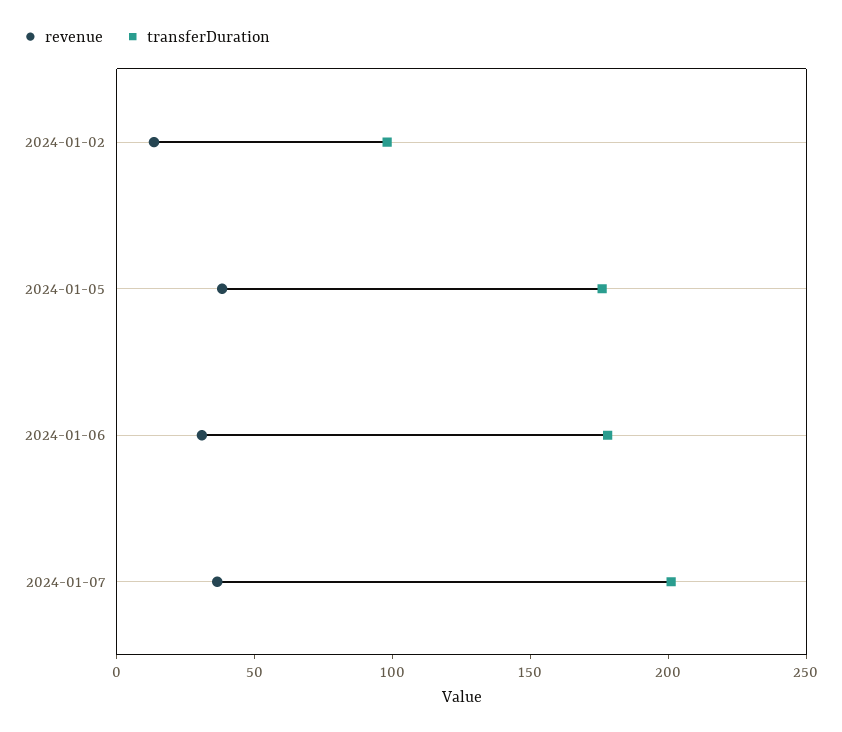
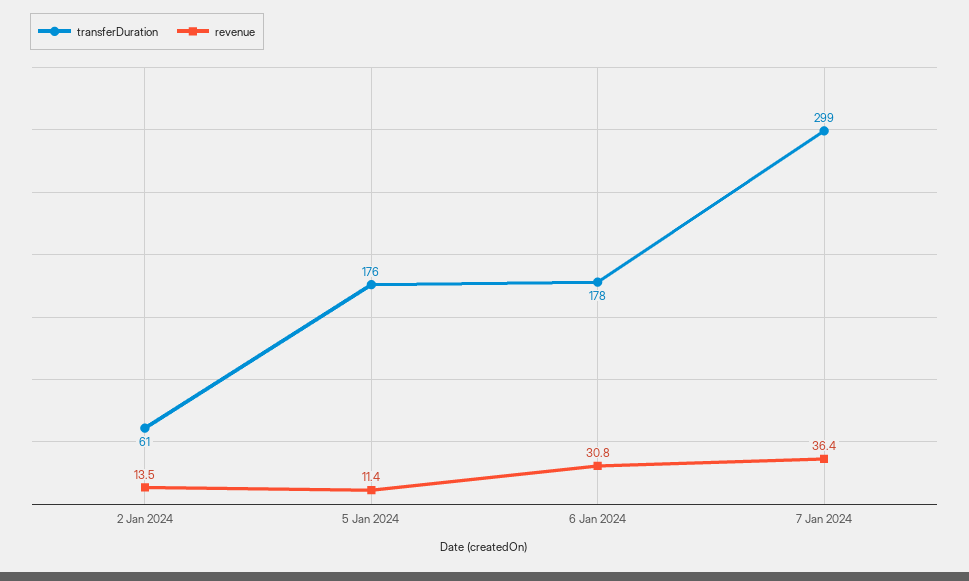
transferDuration, 2024-01-02: 100 -> 61
revenue, 2024-01-05: 40 -> 11.4
transferDuration, 2024-01-07: 200 -> 299

